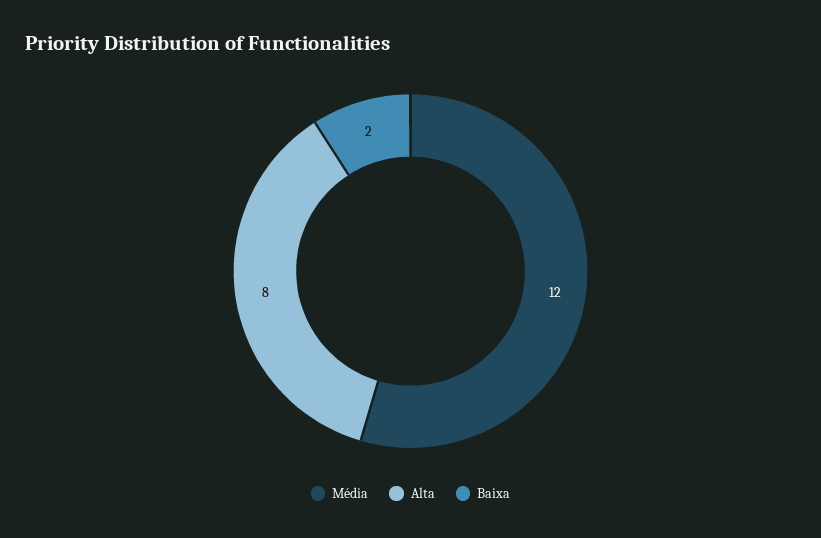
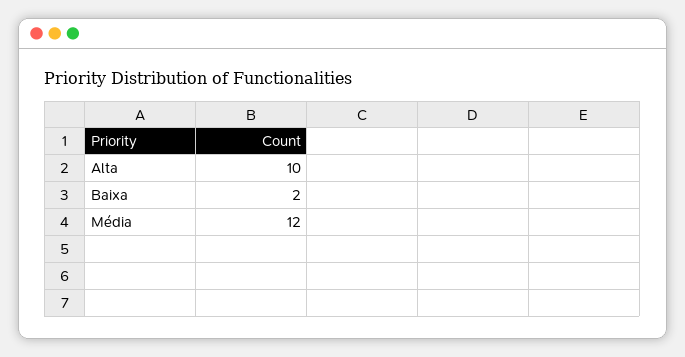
Alta: 8 -> 10

